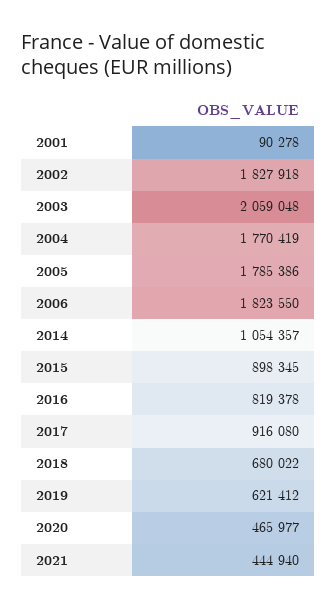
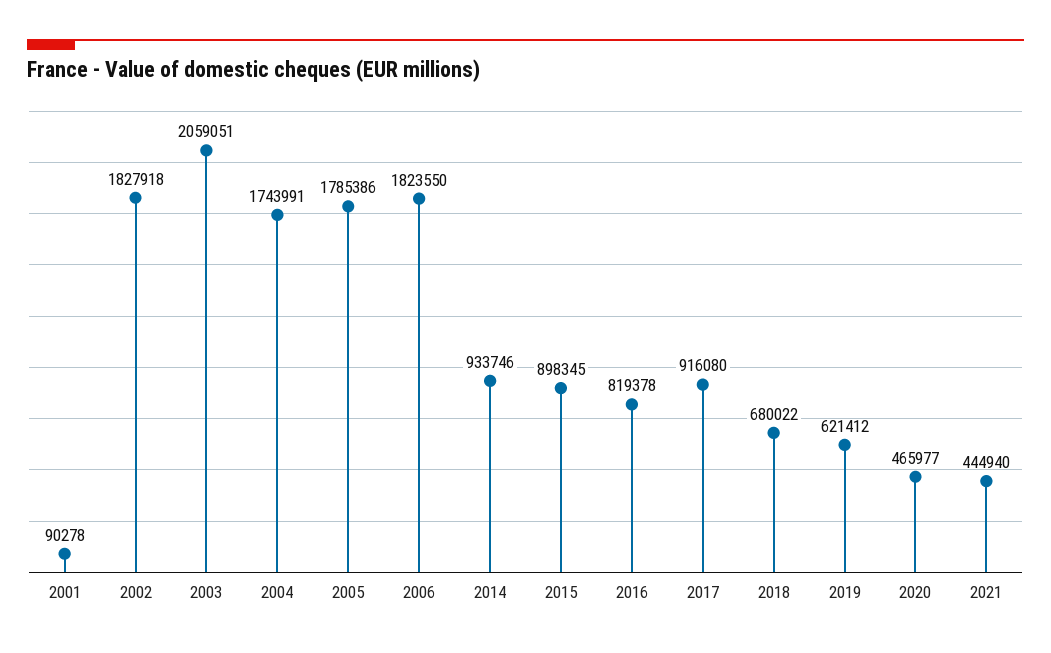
2003: 2059048 -> 2059051
2004: 1770419 -> 1743991
2014: 1054357 -> 933746

